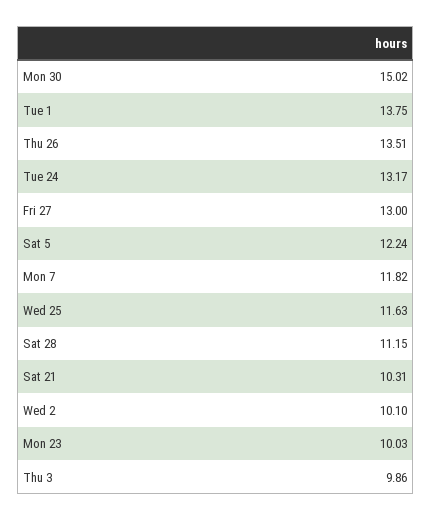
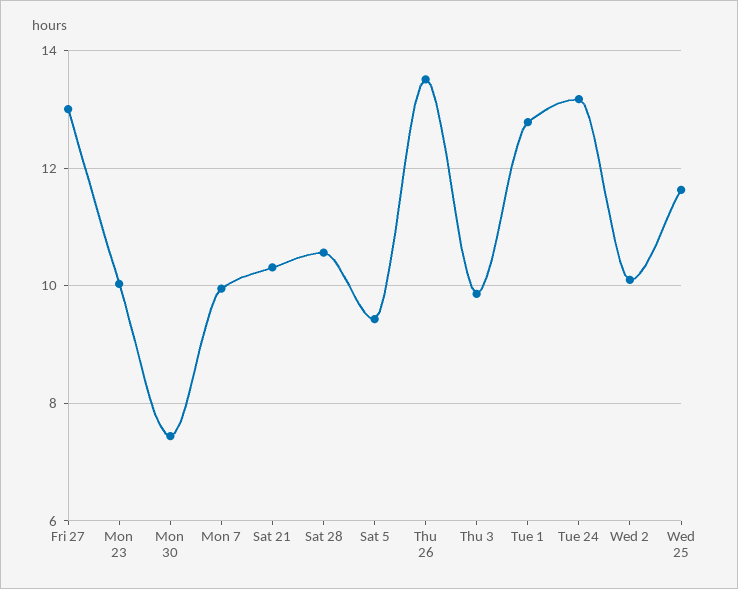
Mon 30: 15.02 -> 7.4
Tue 1: 13.75 -> 12.8
Sat 5: 12.24 -> 9.4
Mon 7: 11.82 -> 10
Sat 28: 11.15 -> 10.6

